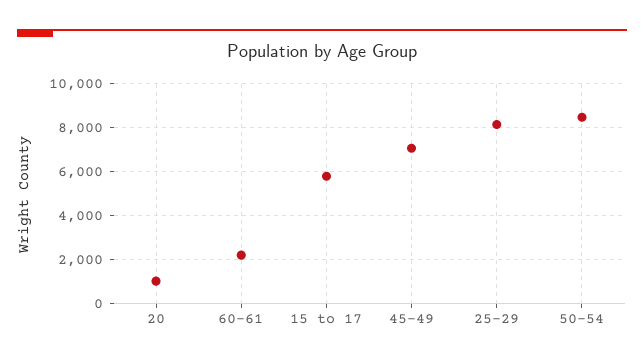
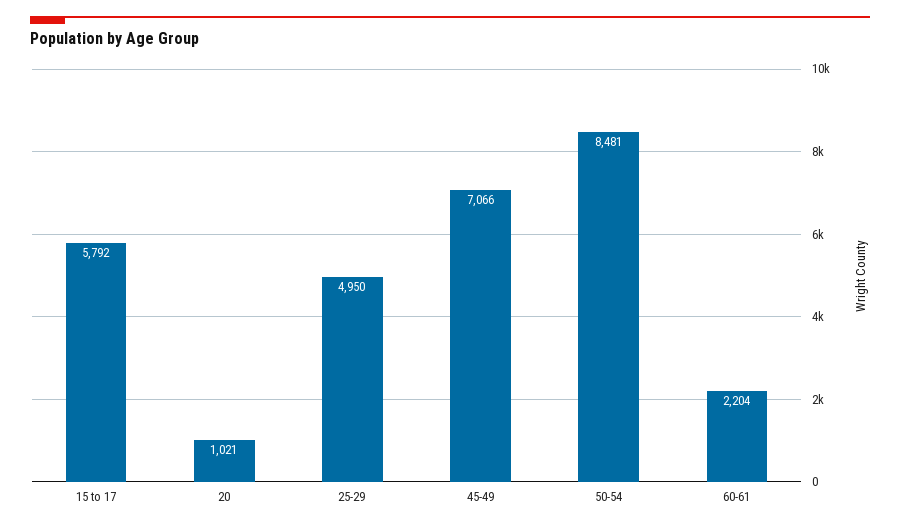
25-29: 8000 -> 4950

